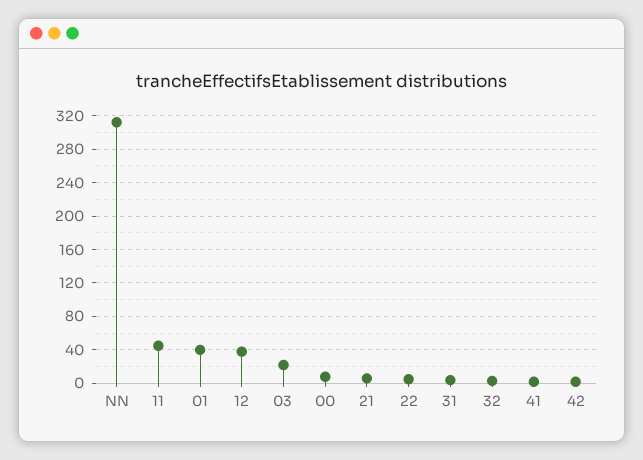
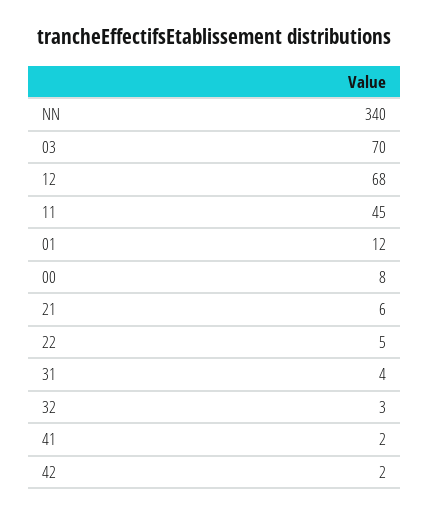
NN: 310 -> 340
01: 40 -> 12
12: 40 -> 68
03: 20 -> 70

